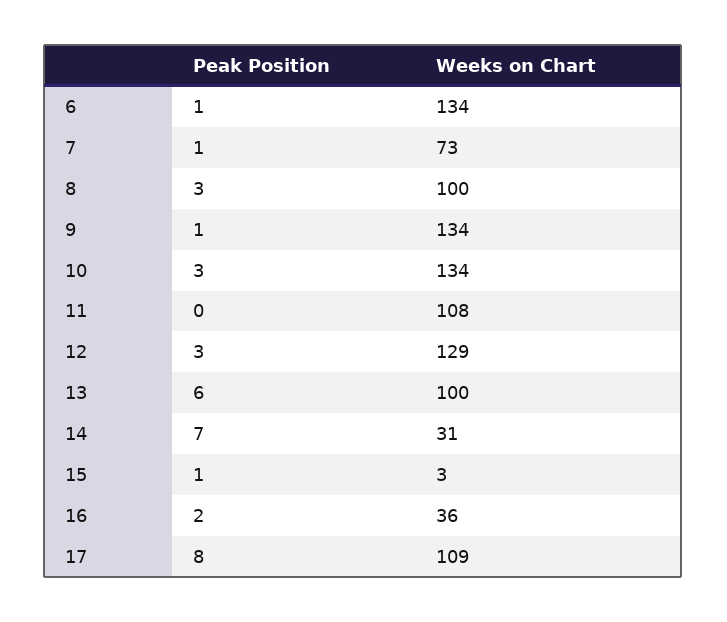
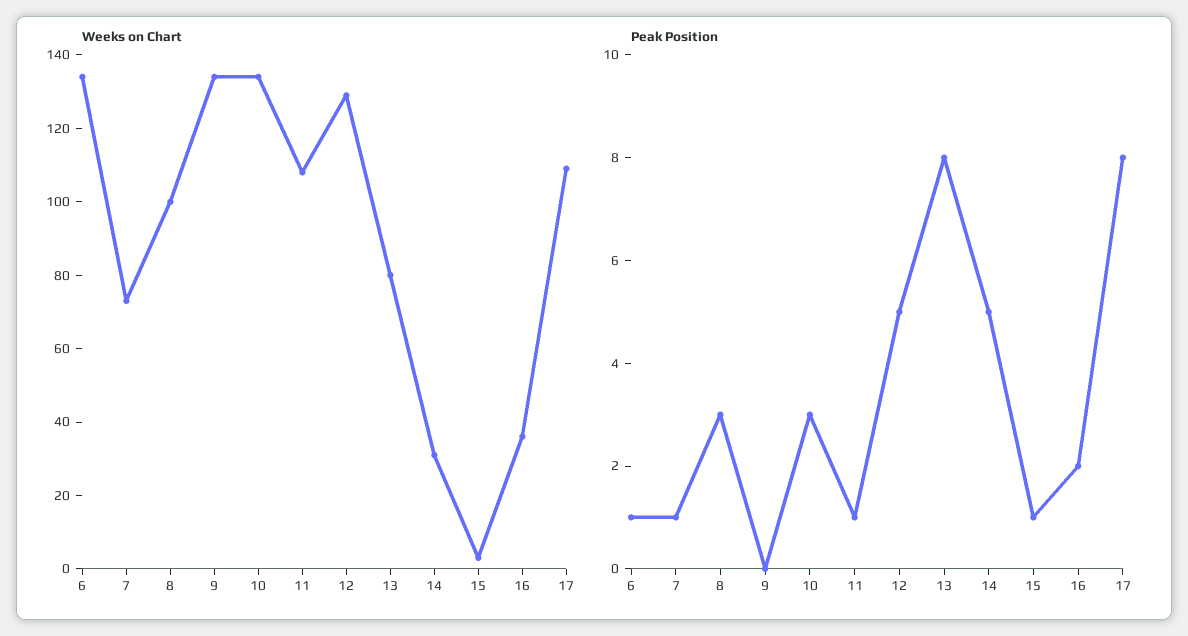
Peak Position, 9: 1 -> 0
Peak Position, 11: 0 -> 1
Peak Position, 12: 3 -> 5
Peak Position, 13: 6 -> 8
Weeks on Chart, 13: 100 -> 80
Peak Position, 14: 7 -> 5

